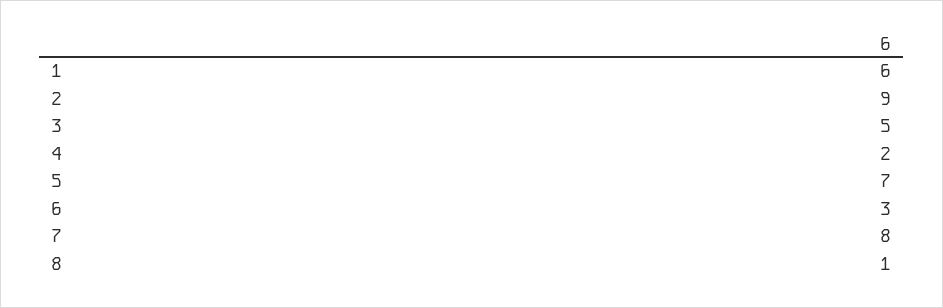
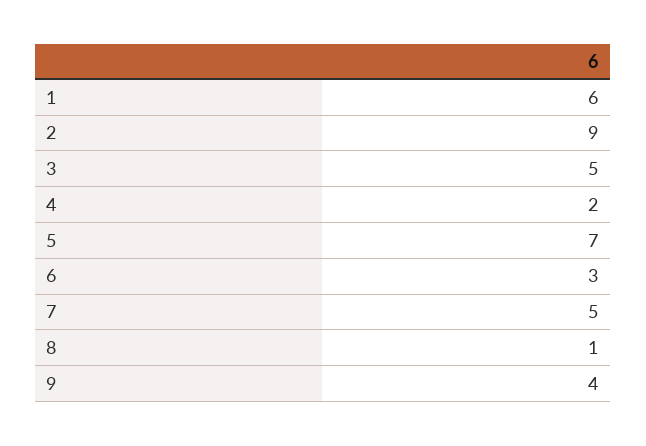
7: 8 -> 5
9: none -> 4

